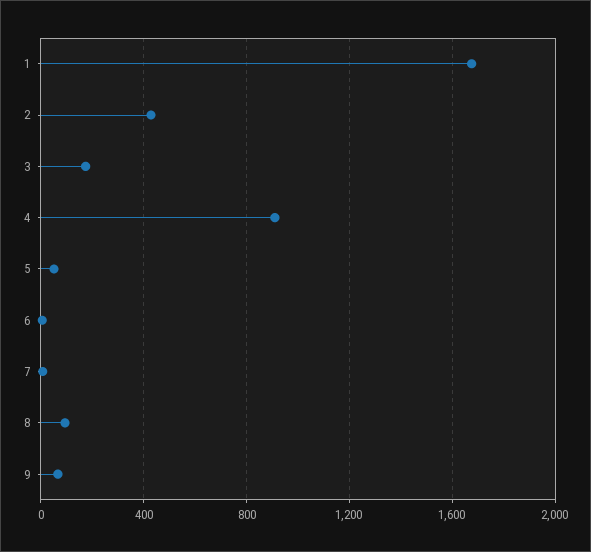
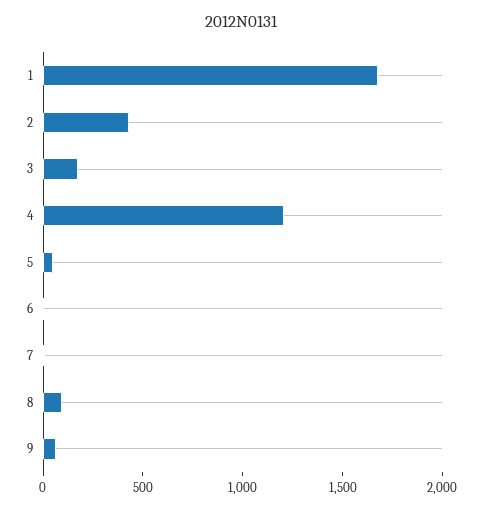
4: 900 -> 1200

